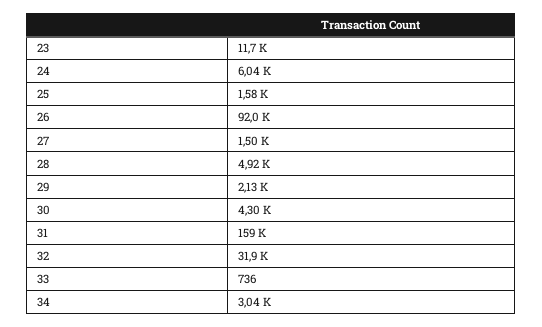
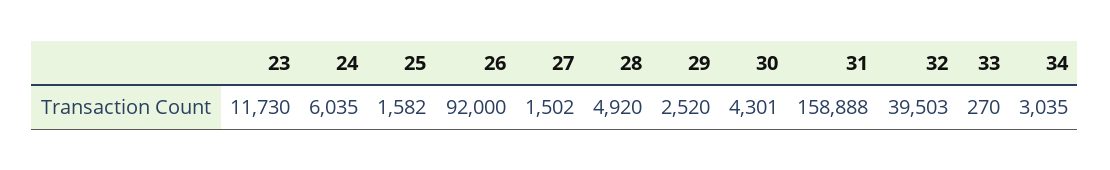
29: 2130 -> 2520
32: 31900 -> 39503
33: 736 -> 270

